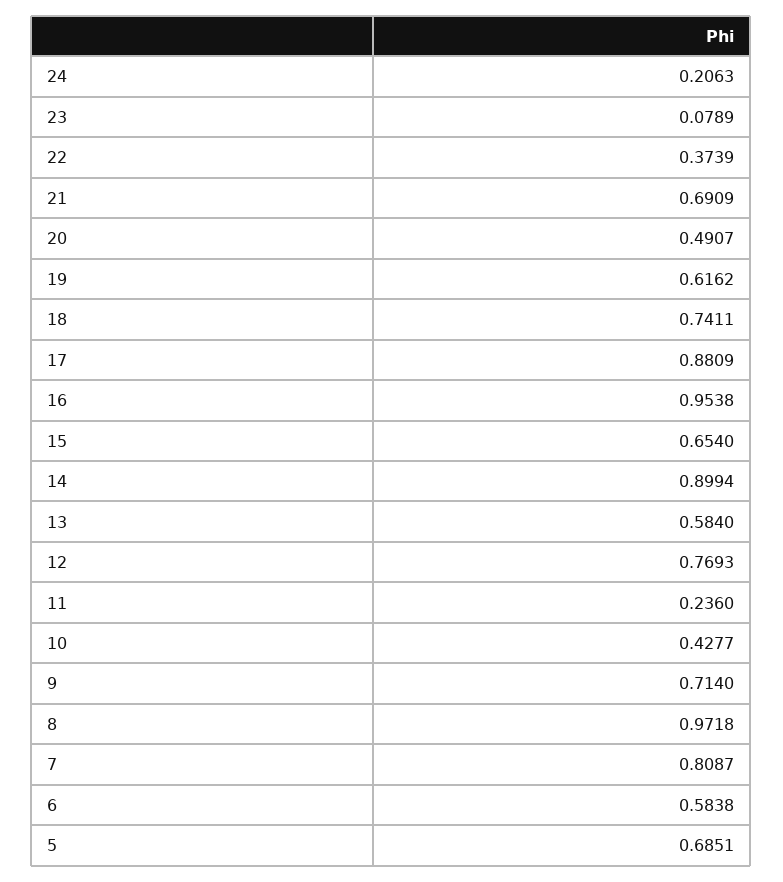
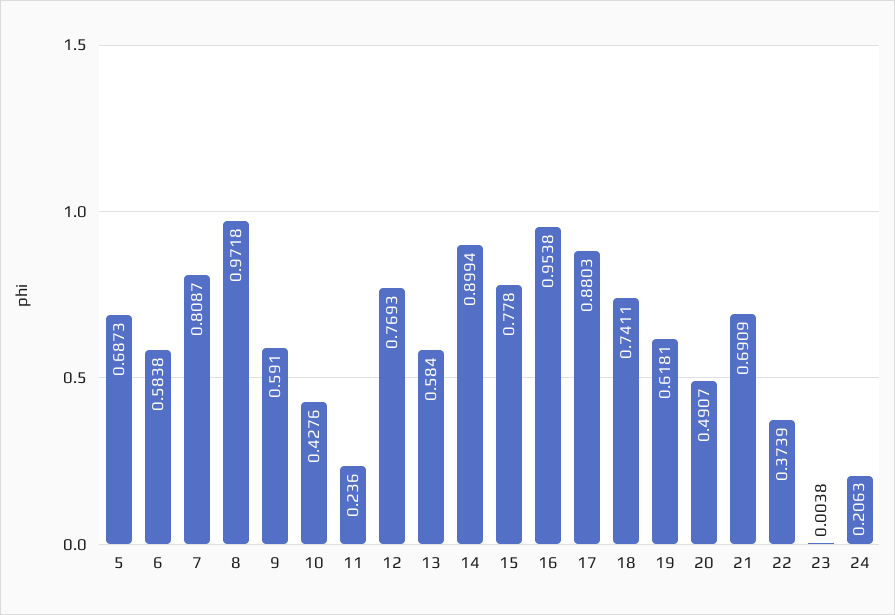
23: 0.0789 -> 0.0038
19: 0.6162 -> 0.6181
17: 0.8809 -> 0.8803
15: 0.654 -> 0.778
10: 0.4277 -> 0.4276
9: 0.714 -> 0.591
5: 0.6851 -> 0.6873

